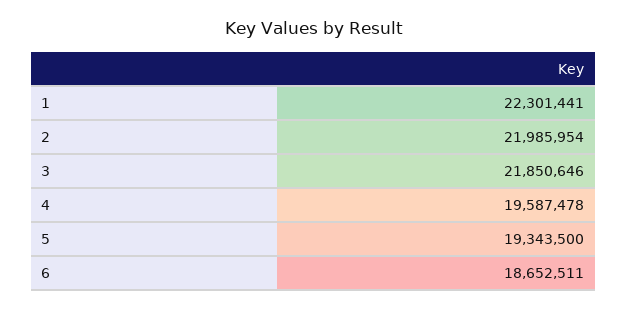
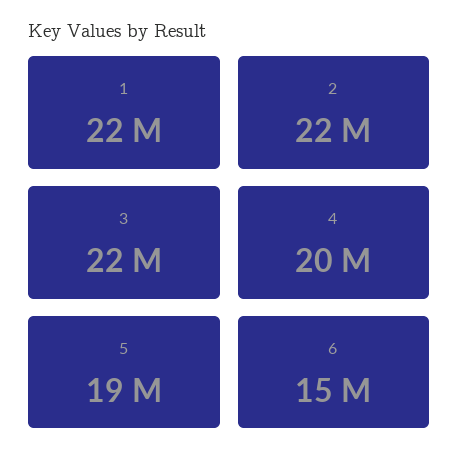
6: 18652511 -> 15000000

